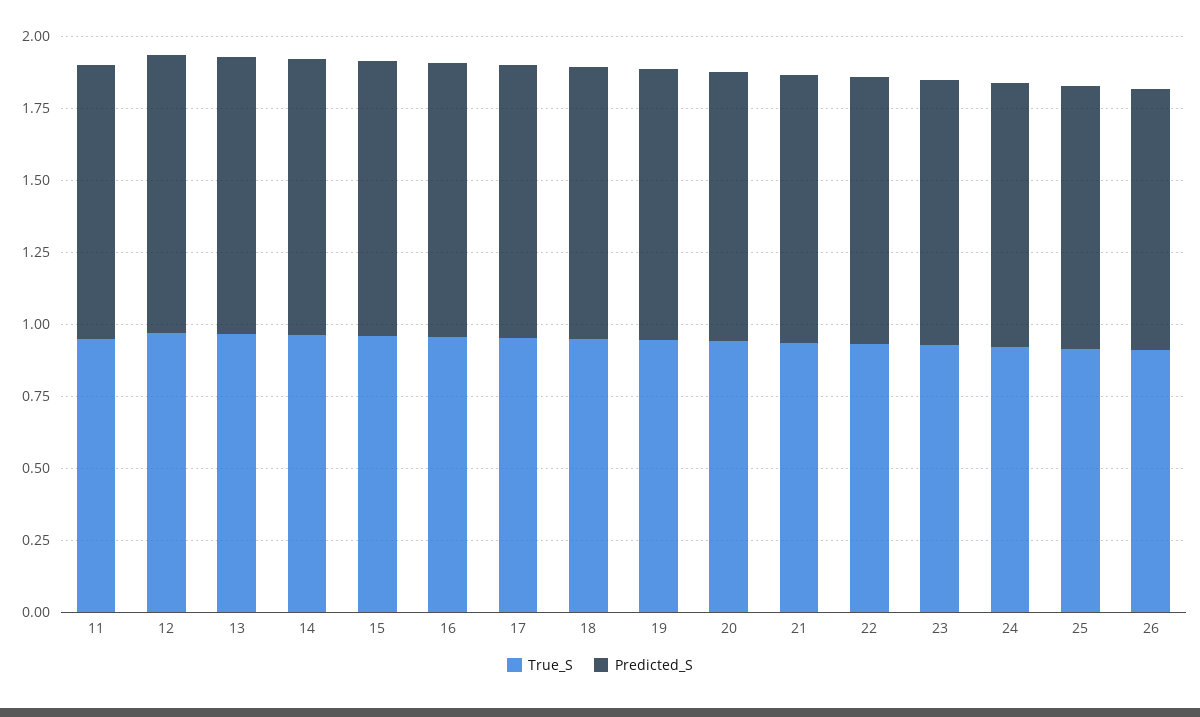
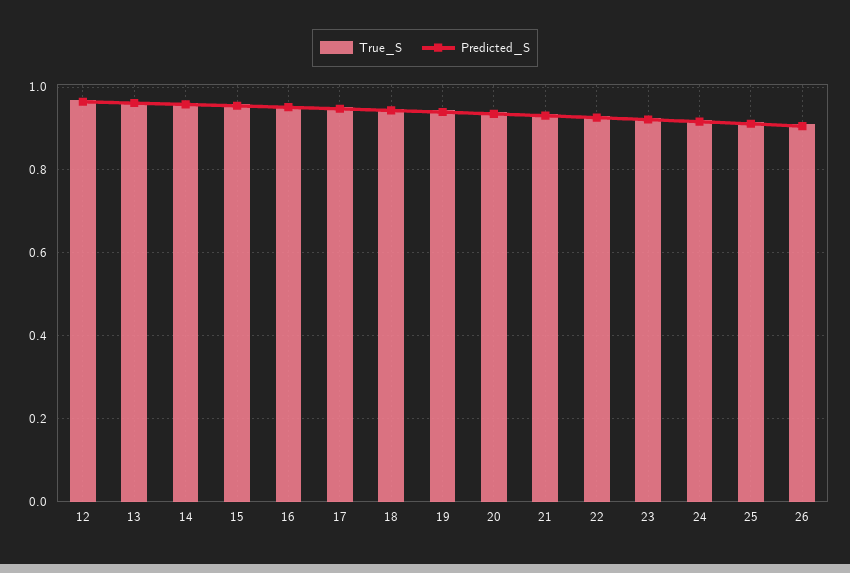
True_S, 11: 0.95 -> none
Predicted_S, 11: 0.95 -> none

